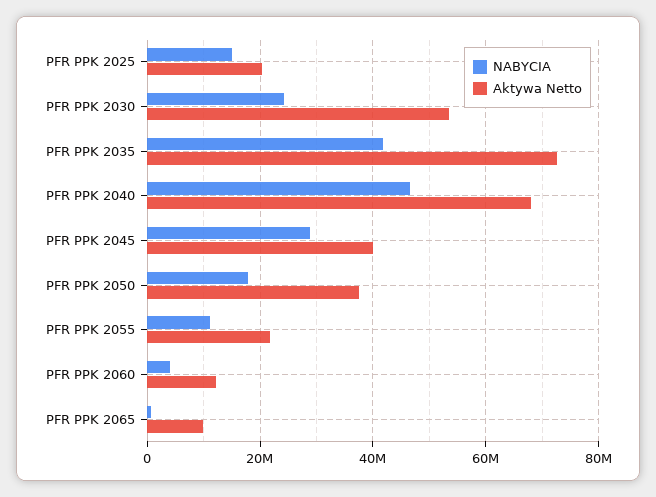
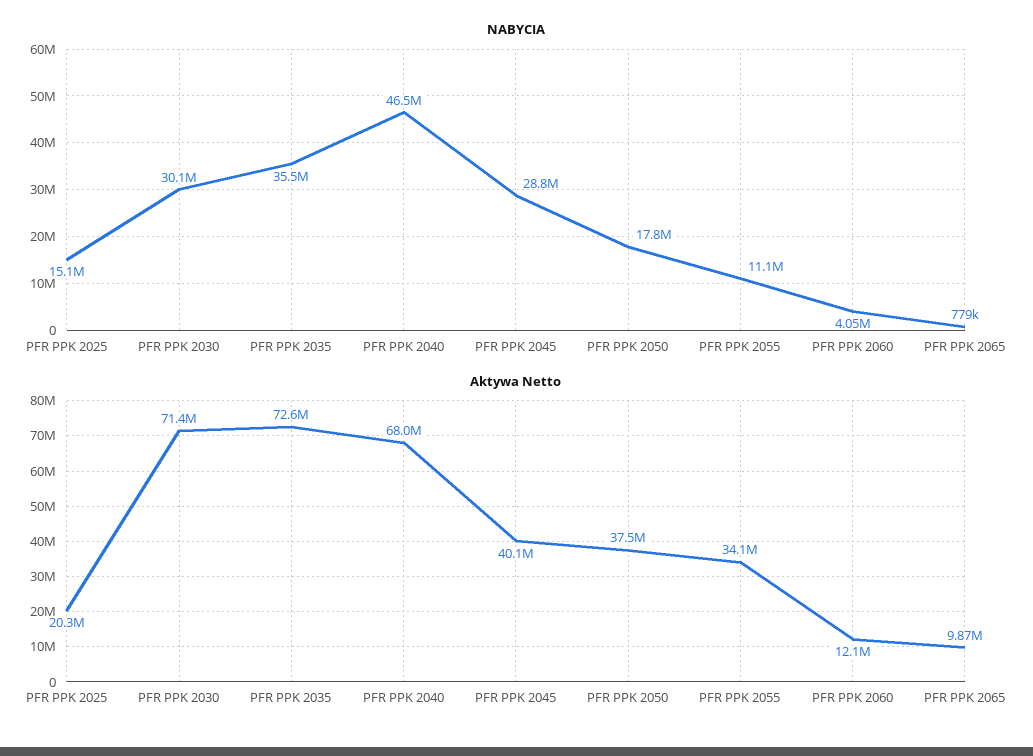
NABYCIA, PFR PPK 2030: 24000000 -> 30100000
Aktywa Netto, PFR PPK 2030: 54000000 -> 71400000
NABYCIA, PFR PPK 2035: 42000000 -> 35500000
Aktywa Netto, PFR PPK 2055: 22000000 -> 34100000

